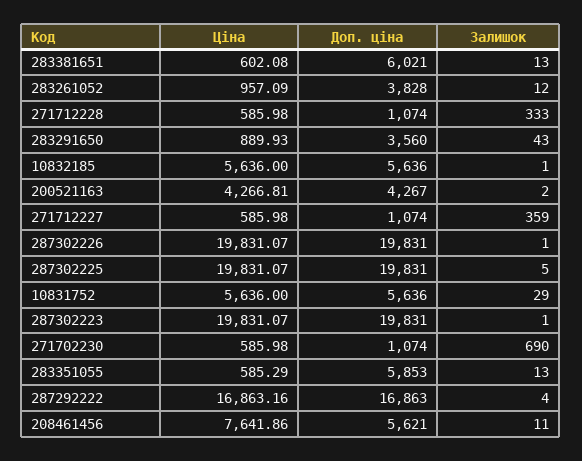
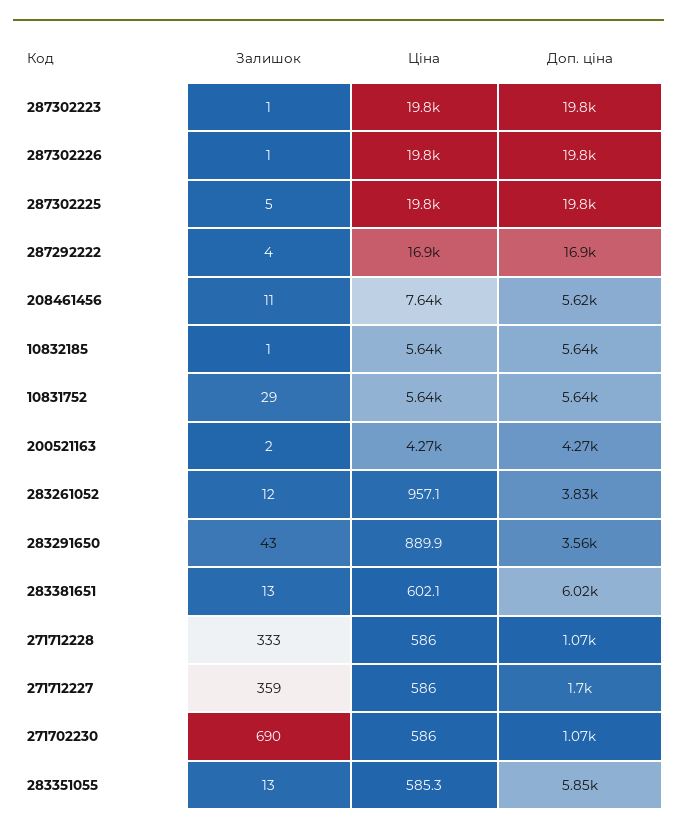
Доп. ціна, 271712227: 1074 -> 1700

